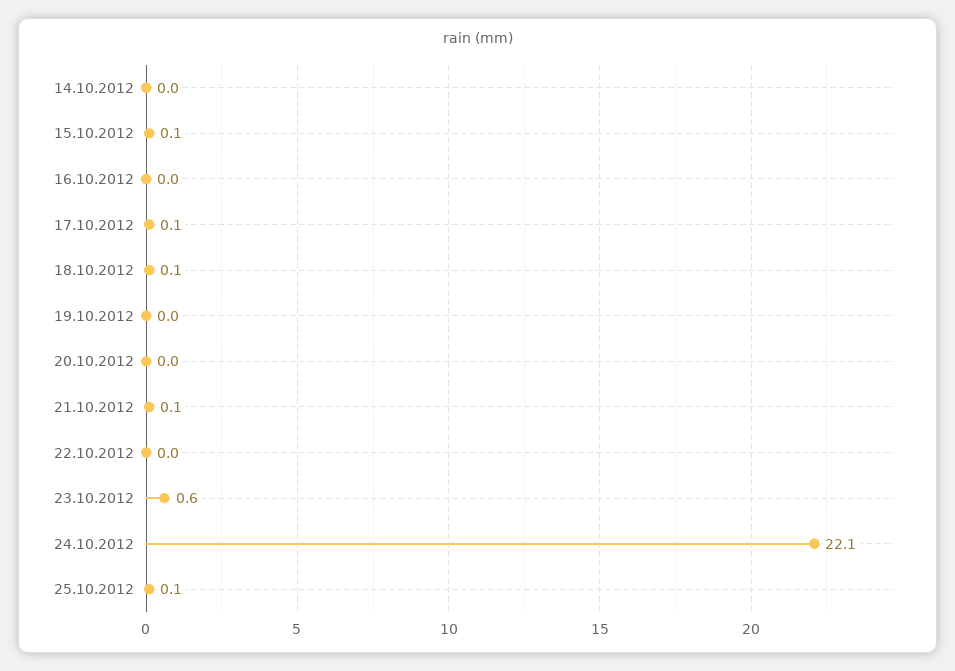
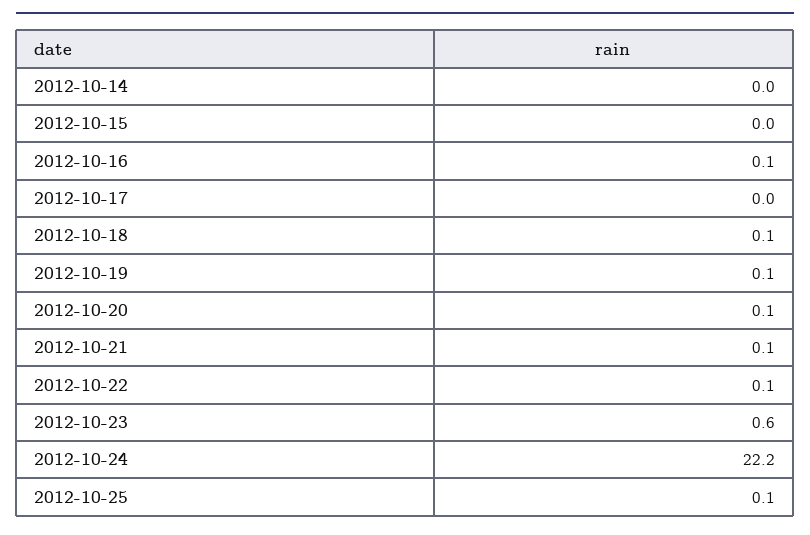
15.10.2012: 0.1 -> 0
16.10.2012: 0 -> 0.1
17.10.2012: 0.1 -> 0
19.10.2012: 0 -> 0.1
20.10.2012: 0 -> 0.1
22.10.2012: 0 -> 0.1
24.10.2012: 22.1 -> 22.2

